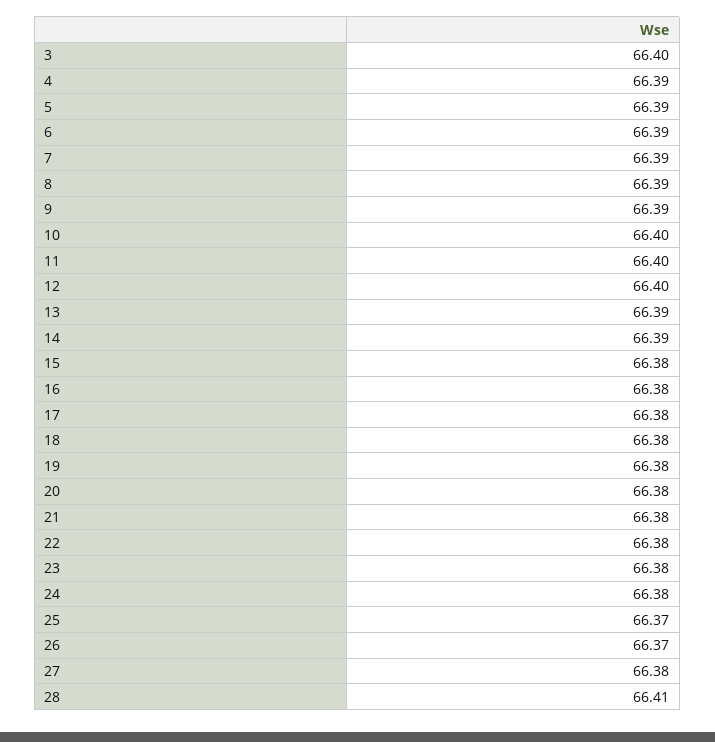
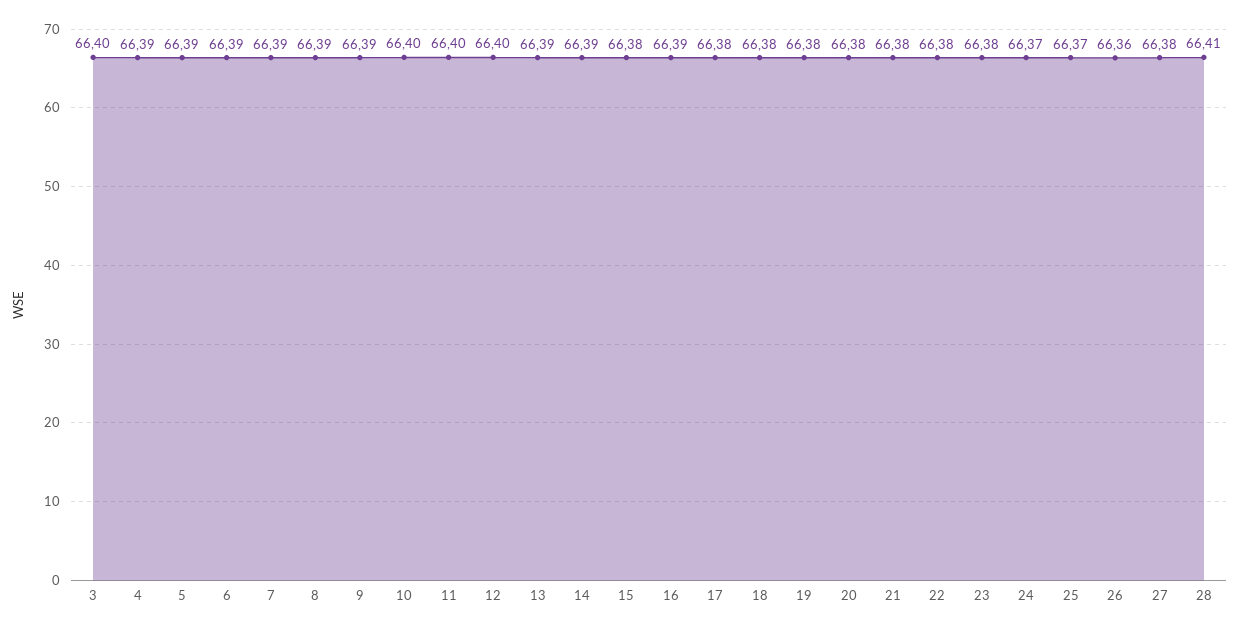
16: 66.38 -> 66.39
24: 66.38 -> 66.37
26: 66.37 -> 66.36

